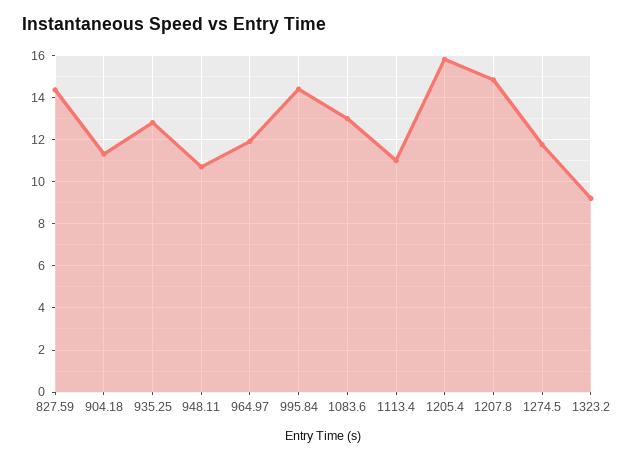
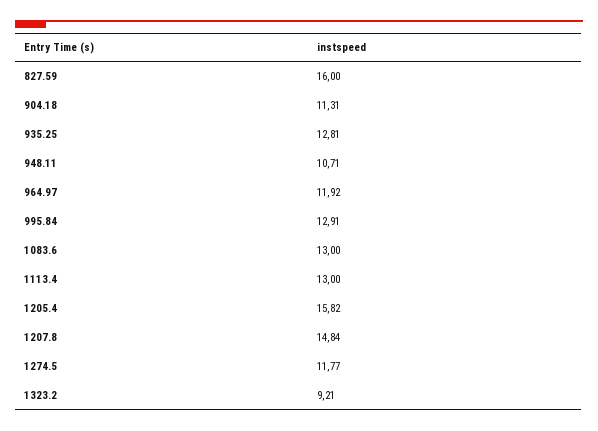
827.59: 14.5 -> 16
995.84: 14.5 -> 12.91
1113.4: 11 -> 13

